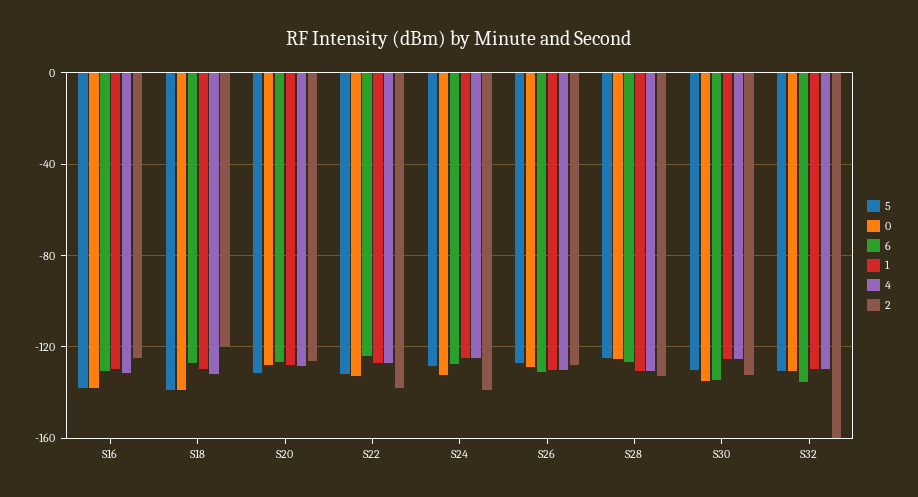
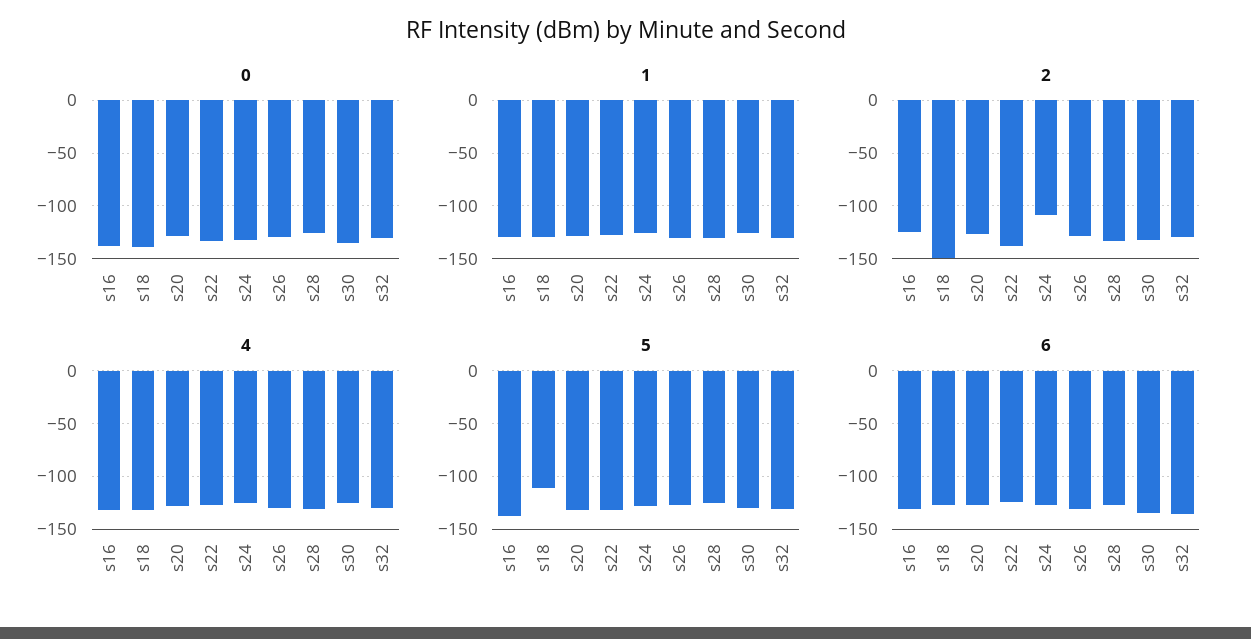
5, S18: -140 -> -110
2, S18: -120 -> -150
2, S24: -140 -> -110
2, S32: -160 -> -130

